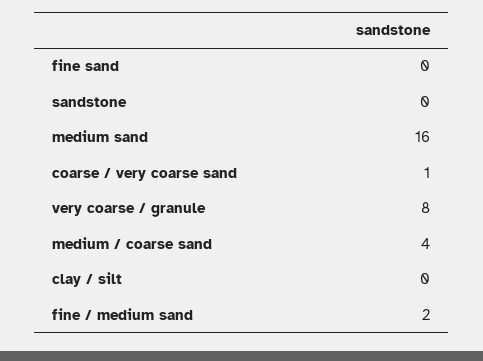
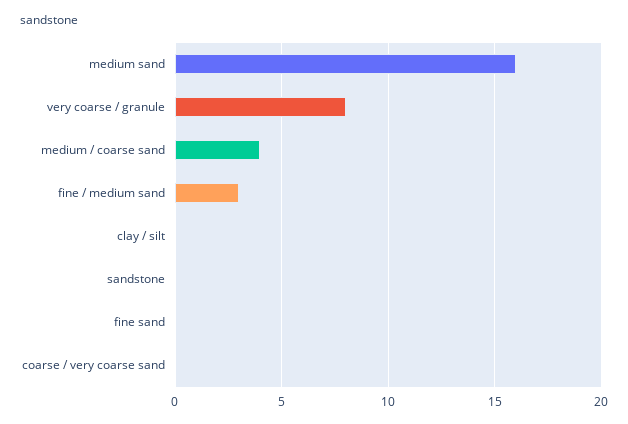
coarse / very coarse sand: 1 -> 0
fine / medium sand: 2 -> 3

